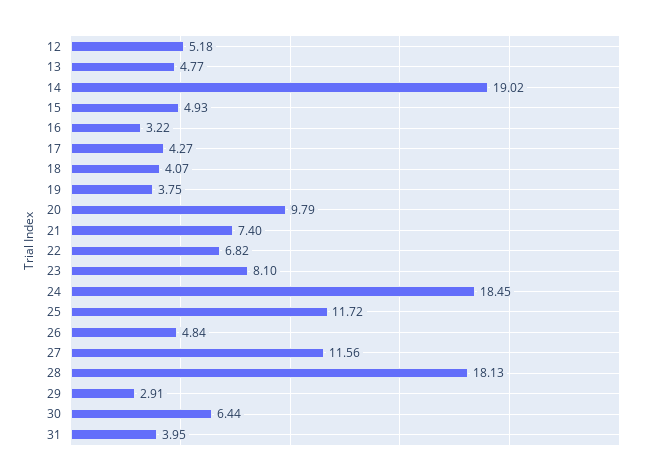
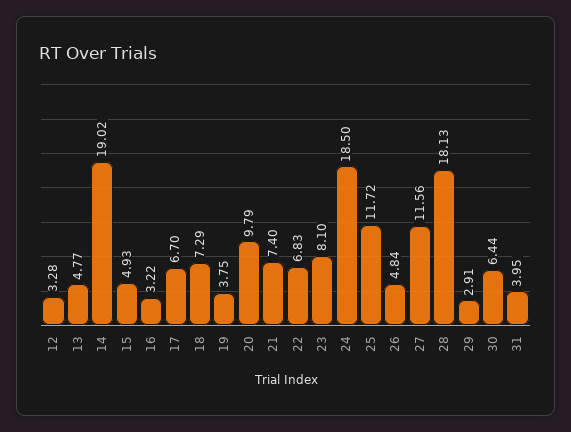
12: 5.18 -> 3.28
17: 4.27 -> 6.7
18: 4.07 -> 7.29
22: 6.82 -> 6.83
24: 18.45 -> 18.5

